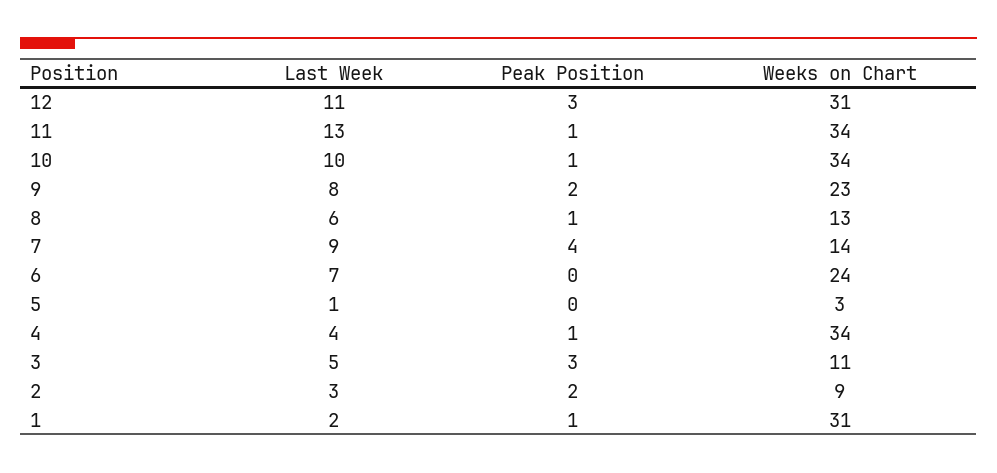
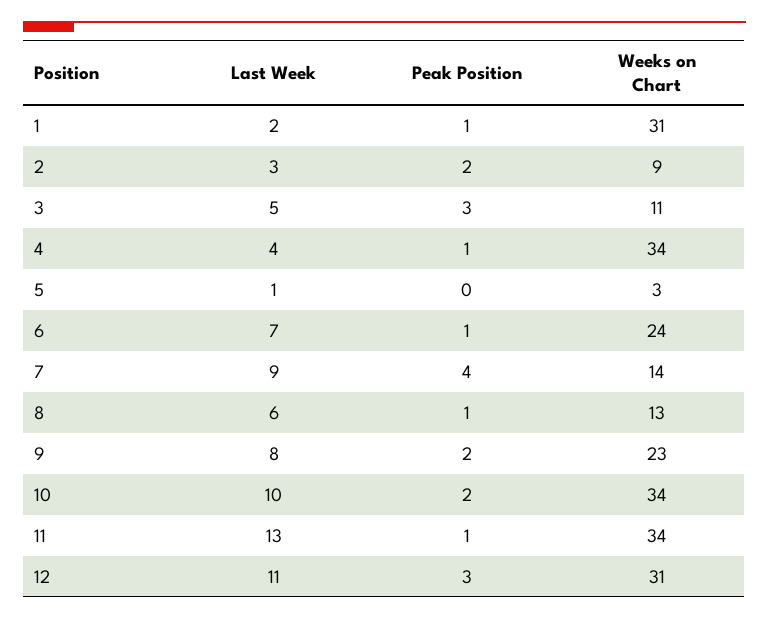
Peak Position, 10: 1 -> 2
Peak Position, 6: 0 -> 1

